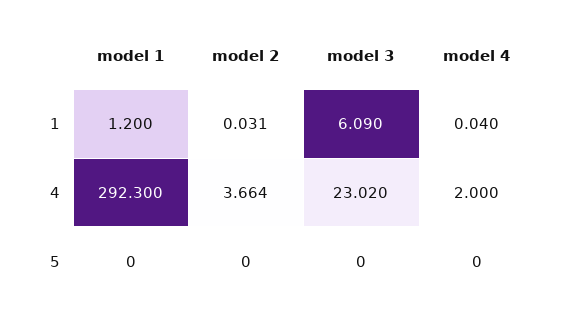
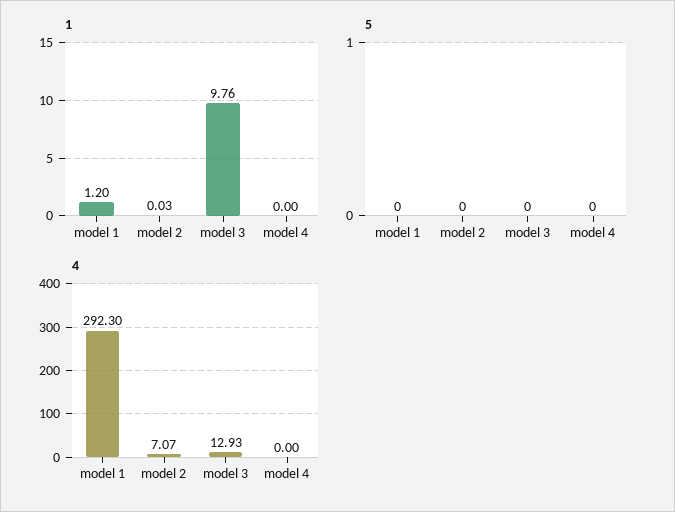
1, model 3: 6.09 -> 9.76
1, model 4: 0.04 -> 0
4, model 2: 3.664 -> 7.07
4, model 3: 23.02 -> 12.93
4, model 4: 2 -> 0

